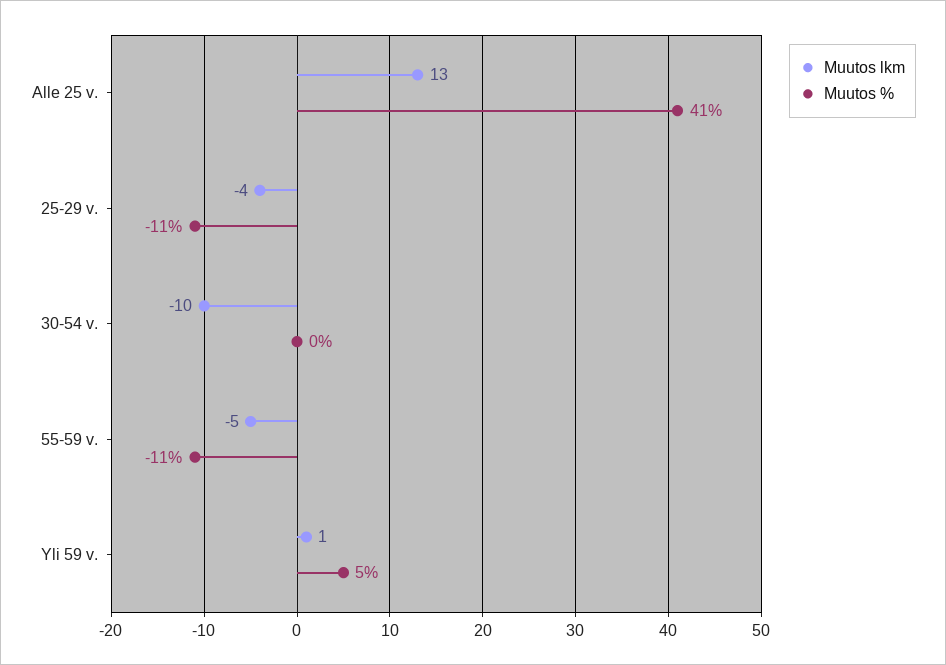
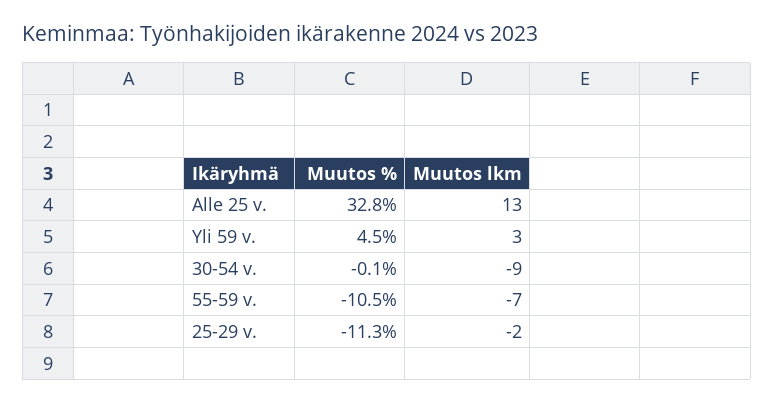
Muutos %, Alle 25 v.: 41 -> 32.8
Muutos lkm, 25-29 v.: -4 -> -2
Muutos lkm, 30-54 v.: -10 -> -9
Muutos lkm, 55-59 v.: -5 -> -7
Muutos lkm, Yli 59 v.: 1 -> 3

